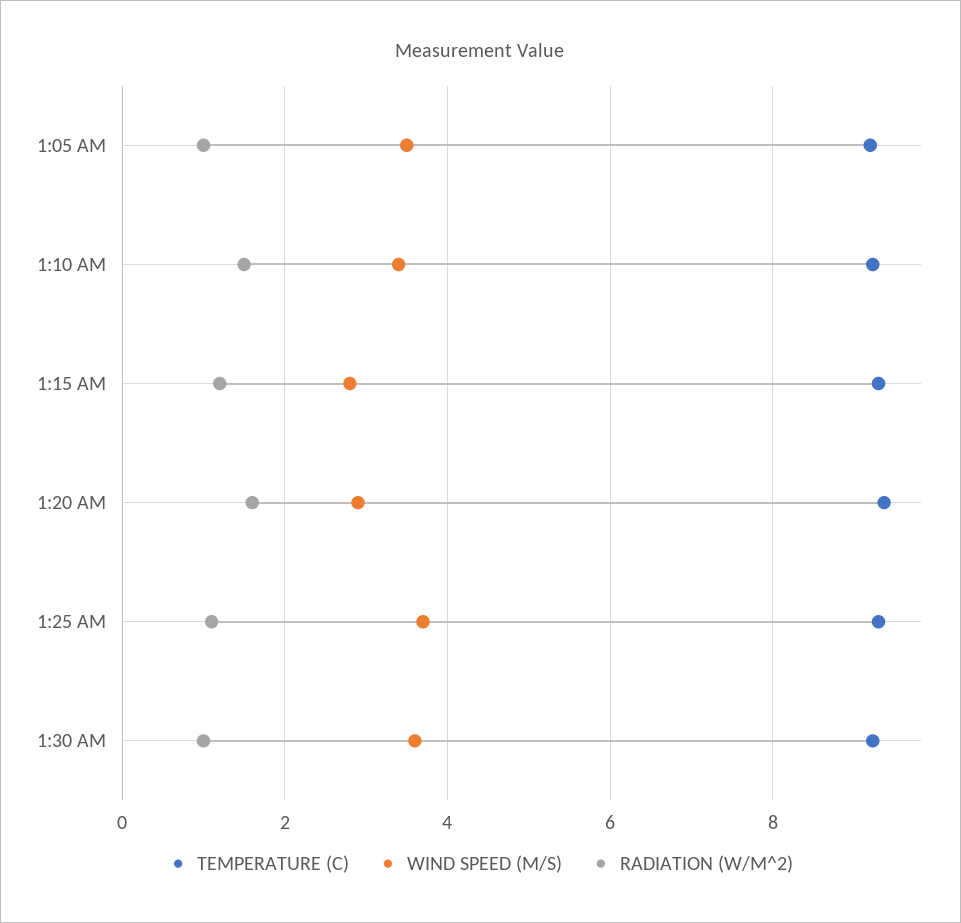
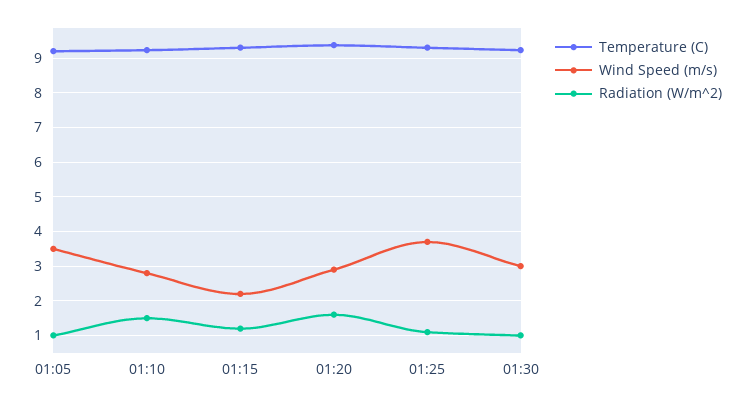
WIND SPEED (M/S), 1:10 AM: 3.4 -> 2.8
WIND SPEED (M/S), 1:15 AM: 2.8 -> 2.2
WIND SPEED (M/S), 1:30 AM: 3.6 -> 3

